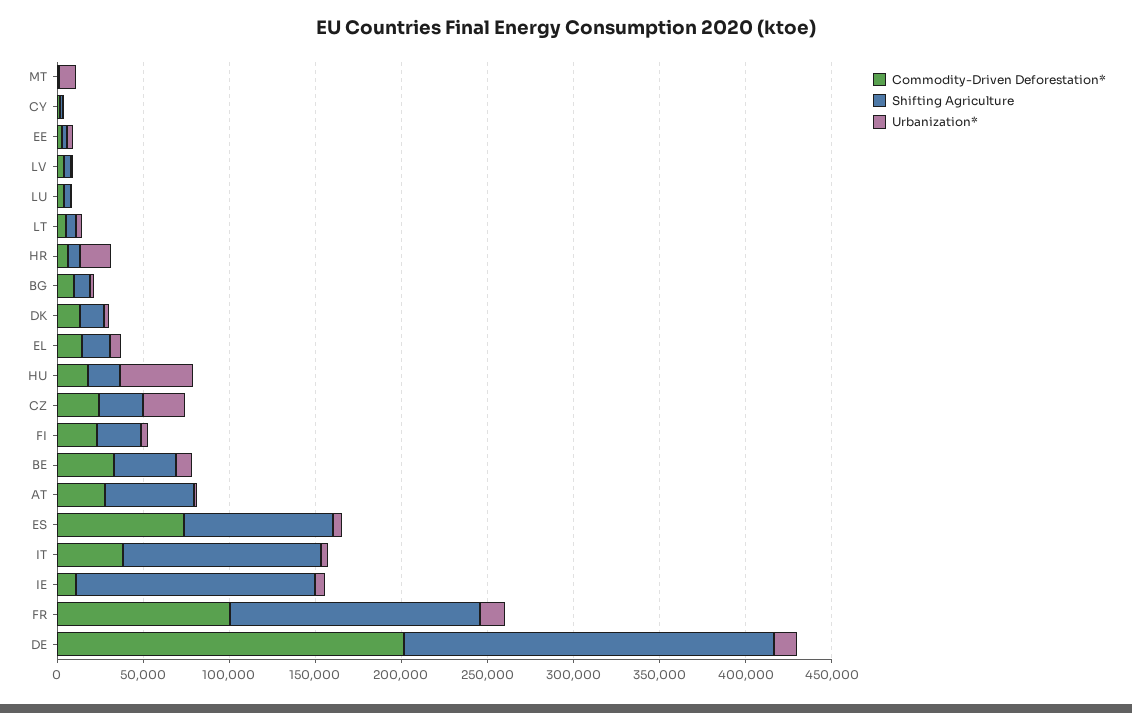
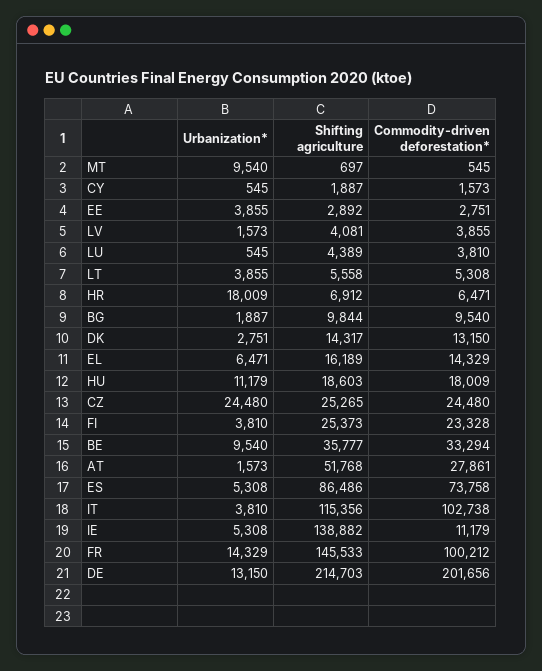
Urbanization*, HU: 40000 -> 11179
Commodity-Driven Deforestation*, IT: 40000 -> 102738

